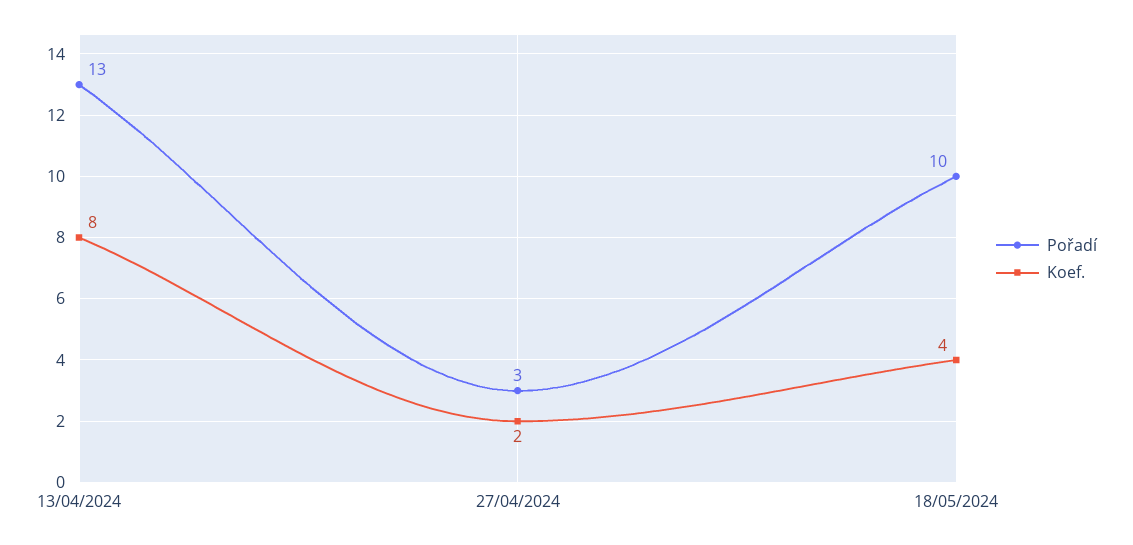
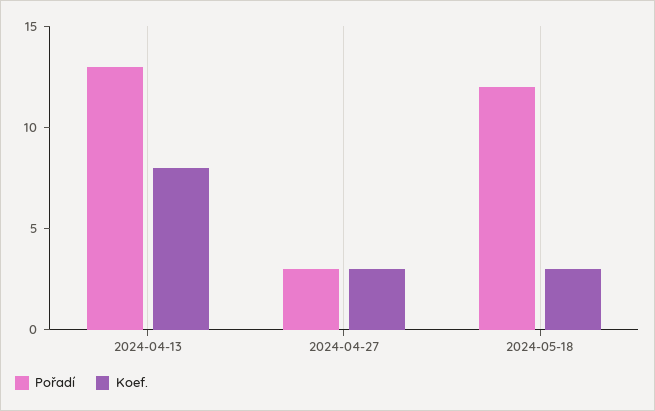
Koef., 27/04/2024: 2 -> 3
Pořadí, 18/05/2024: 10 -> 12
Koef., 18/05/2024: 4 -> 3

